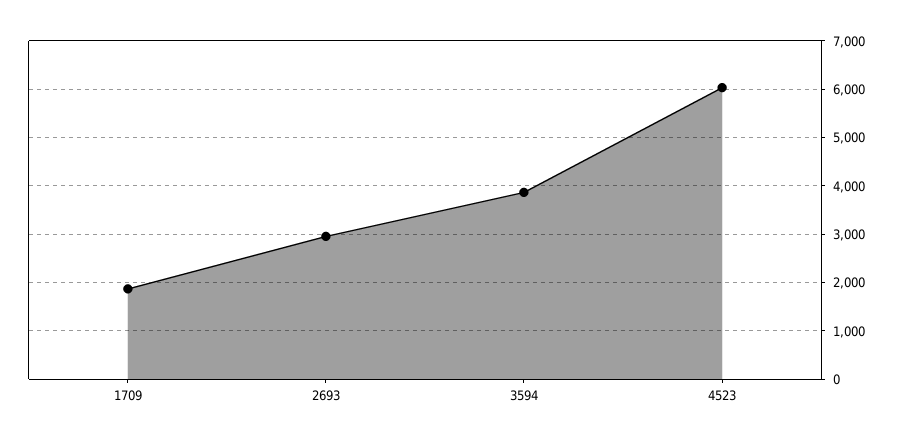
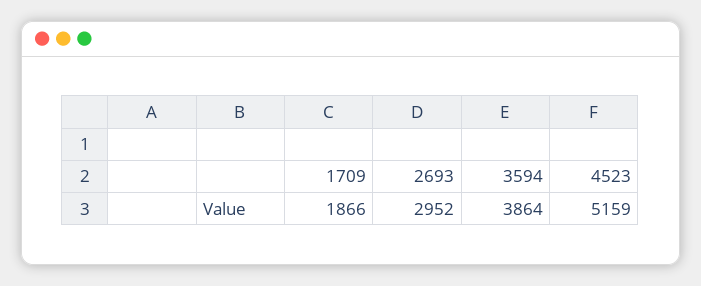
4523: 6000 -> 5159

